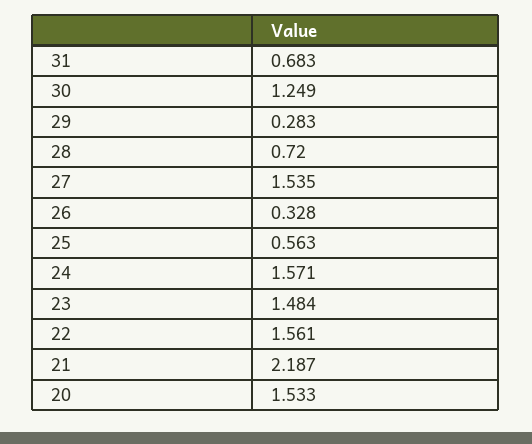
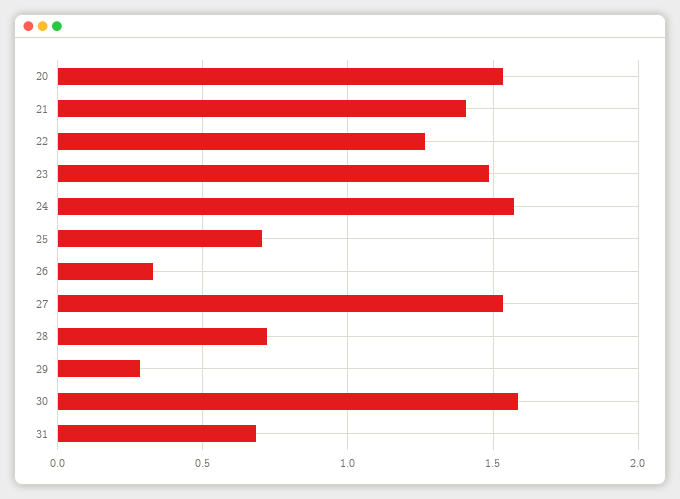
30: 1.249 -> 1.6
25: 0.563 -> 0.7
22: 1.561 -> 1.25
21: 2.187 -> 1.4

